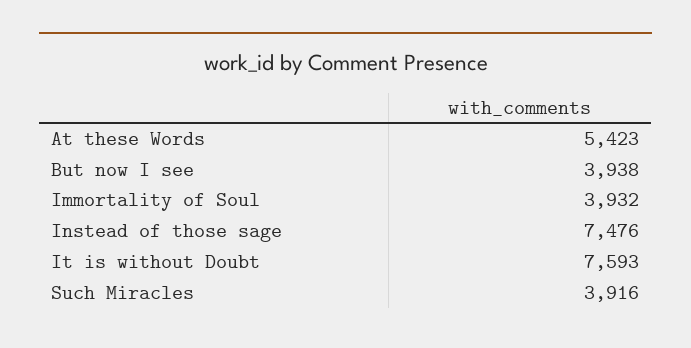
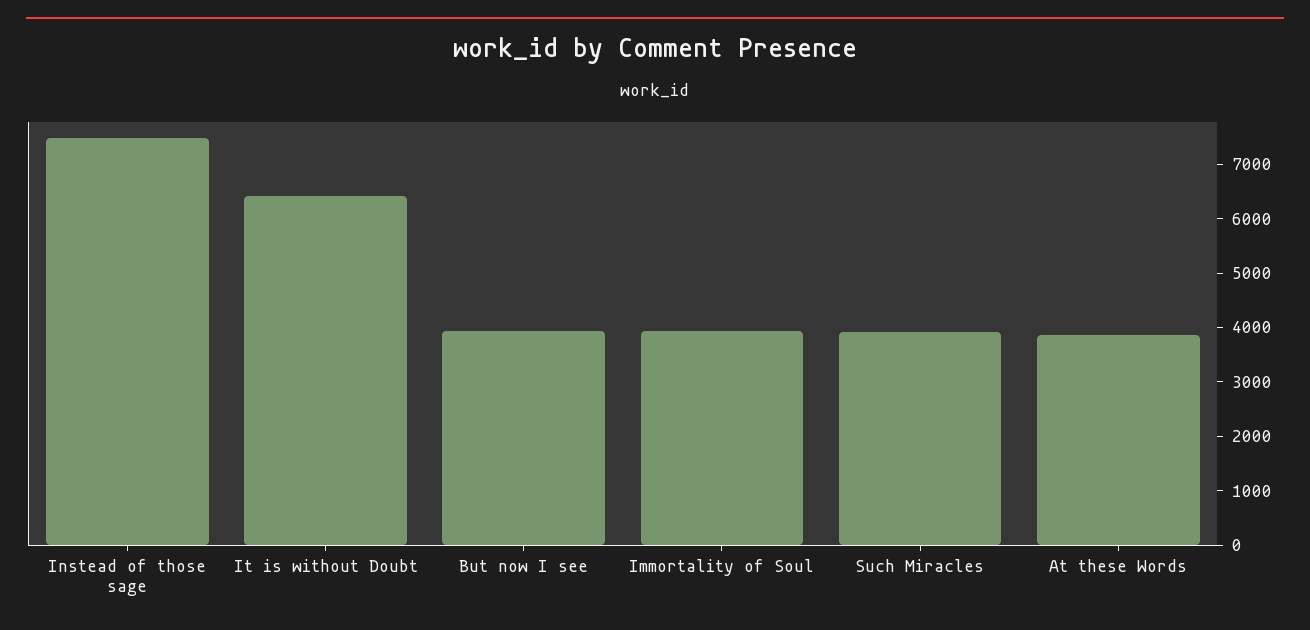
At these Words: 5423 -> 3800
It is without Doubt: 7593 -> 6400

